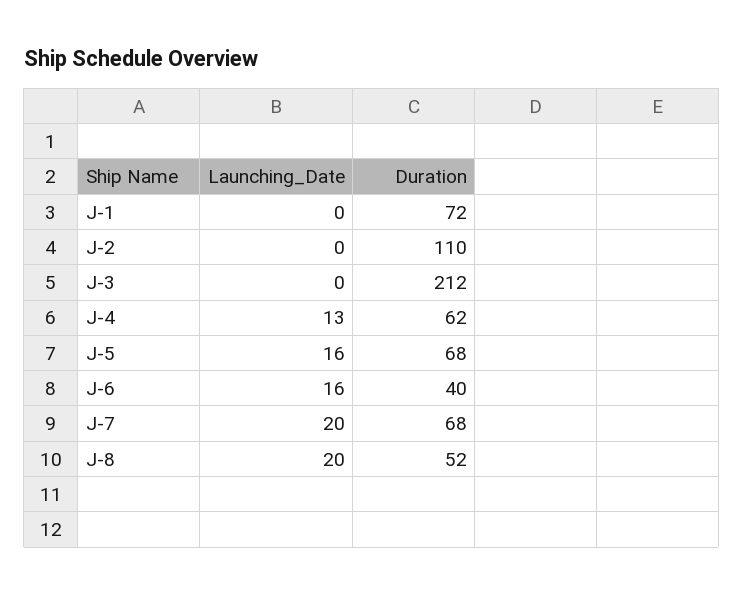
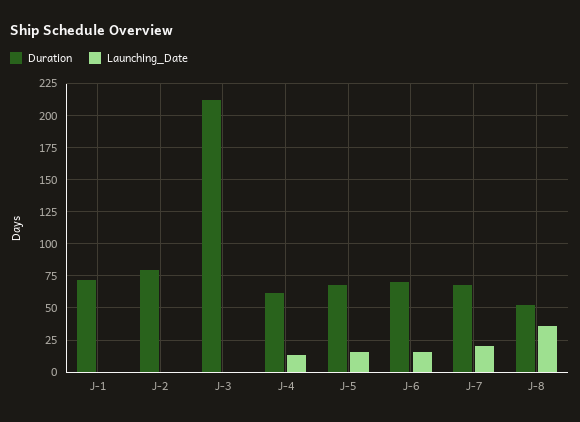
Duration, J-2: 110 -> 80
Duration, J-6: 40 -> 70
Launching_Date, J-8: 20 -> 35

